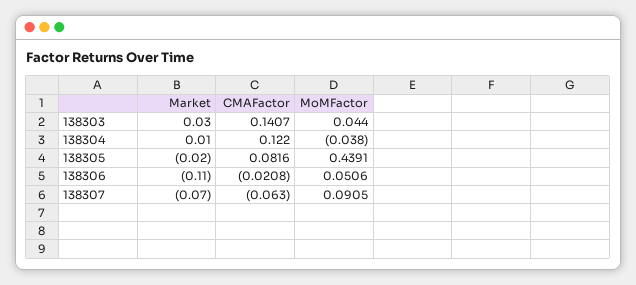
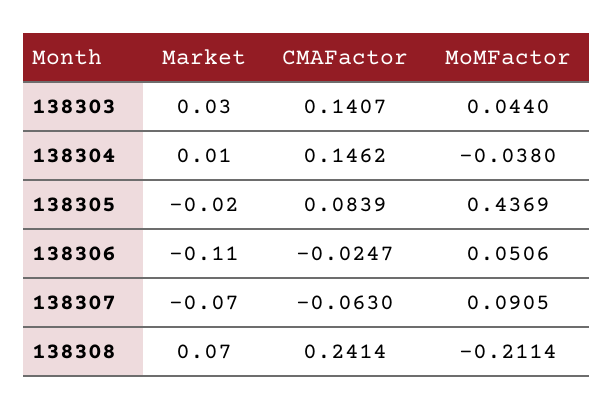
CMAFactor, 138304: 0.122 -> 0.1462
CMAFactor, 138305: 0.0816 -> 0.0839
MoMFactor, 138305: 0.4391 -> 0.4369
CMAFactor, 138306: -0.0208 -> -0.0247
Market, 138308: none -> 0.07
CMAFactor, 138308: none -> 0.2414
MoMFactor, 138308: none -> -0.2114

